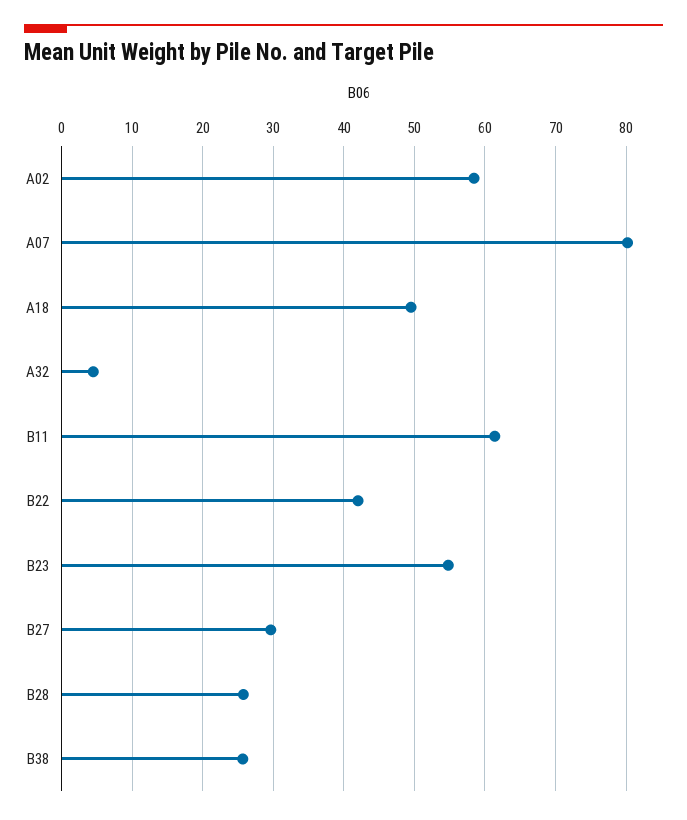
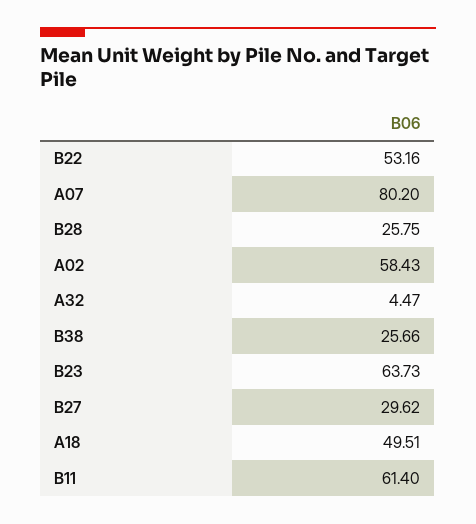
B22: 42 -> 53.16
B23: 55 -> 63.73

